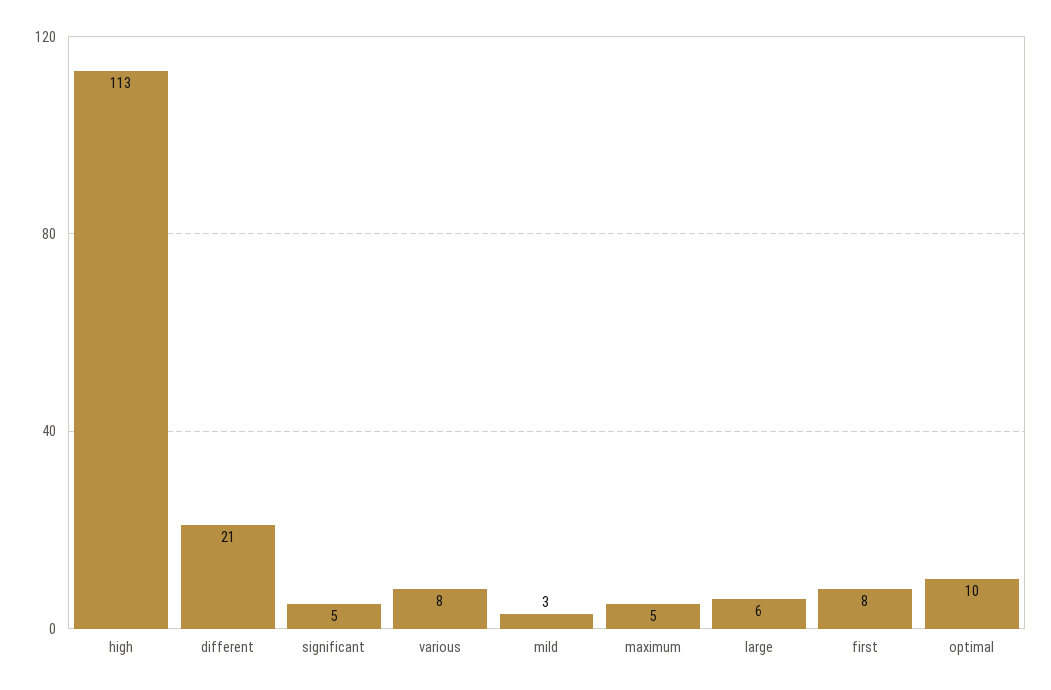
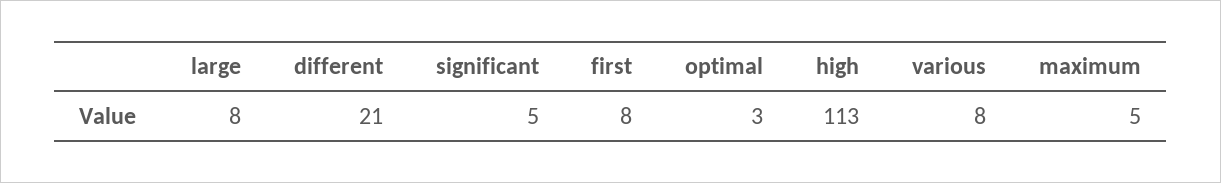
mild: 3 -> none
large: 6 -> 8
optimal: 10 -> 3

